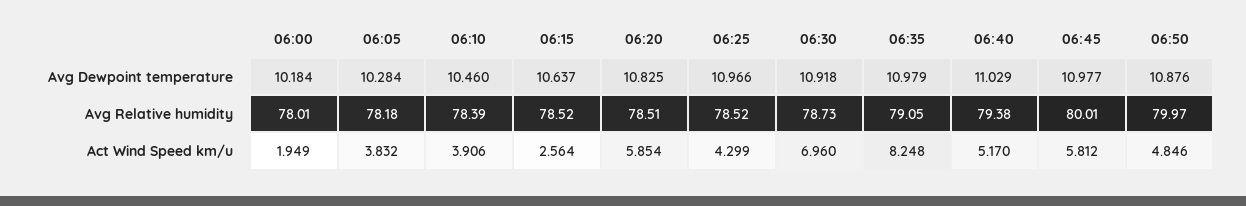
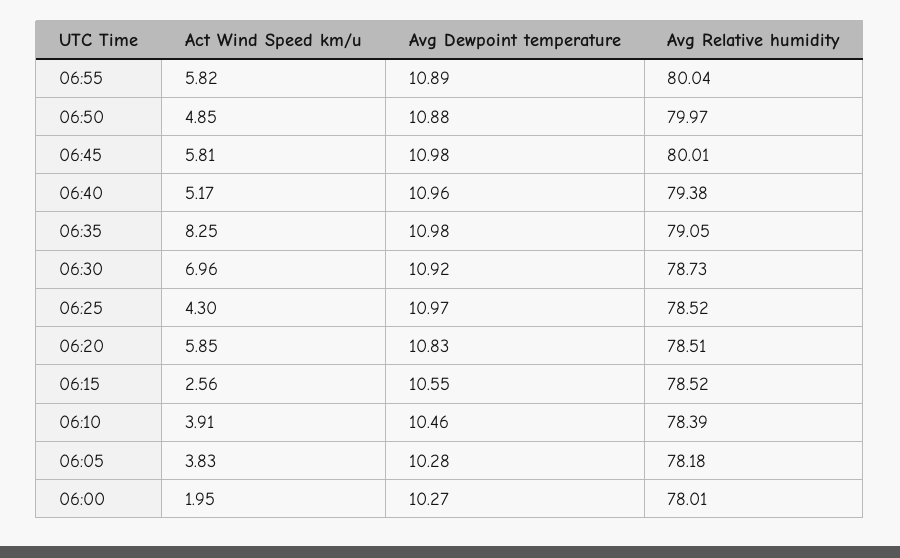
06:00, Avg Dewpoint temperature: 10.184 -> 10.27
06:15, Avg Dewpoint temperature: 10.637 -> 10.55
06:40, Avg Dewpoint temperature: 11.029 -> 10.96
06:55, Act Wind Speed km/u: none -> 5.82
06:55, Avg Dewpoint temperature: none -> 10.89
06:55, Avg Relative humidity: none -> 80.04

